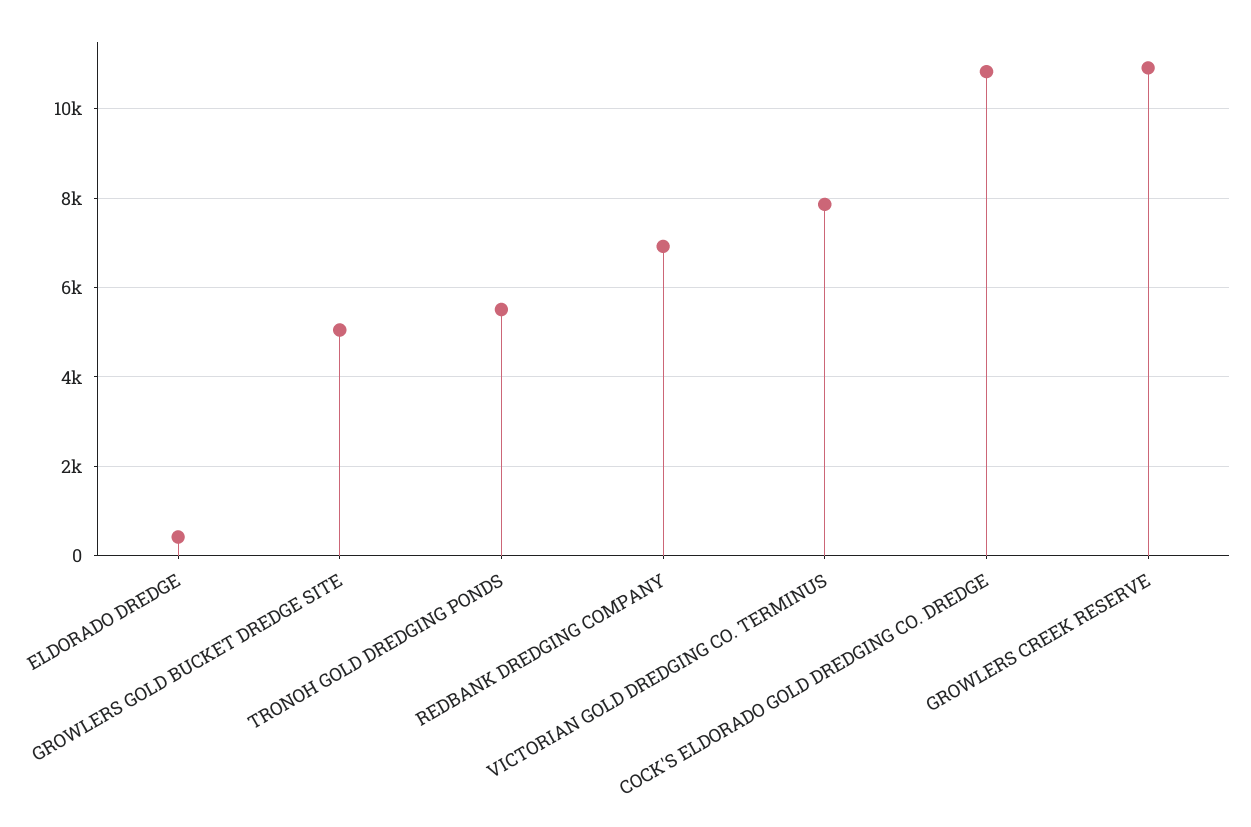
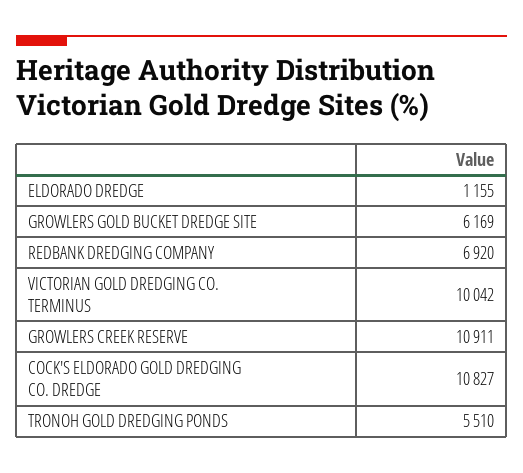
ELDORADO DREDGE: 400 -> 1155
GROWLERS GOLD BUCKET DREDGE SITE: 5000 -> 6169
VICTORIAN GOLD DREDGING CO. TERMINUS: 7800 -> 10042

